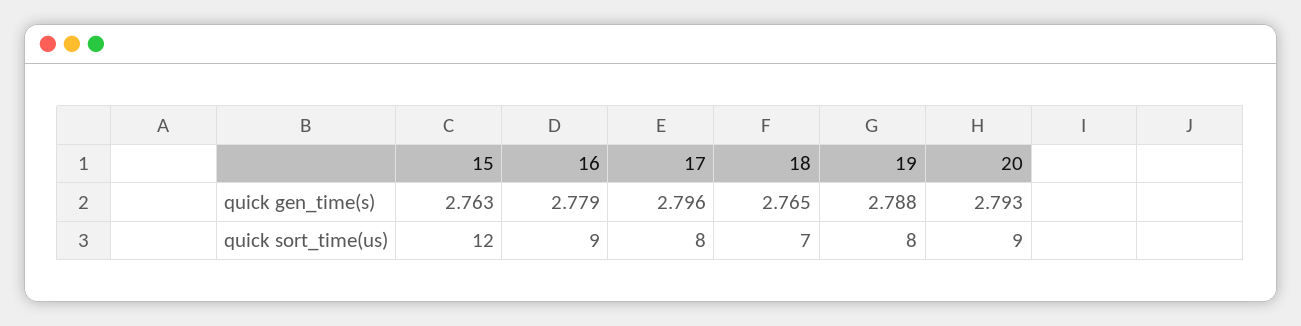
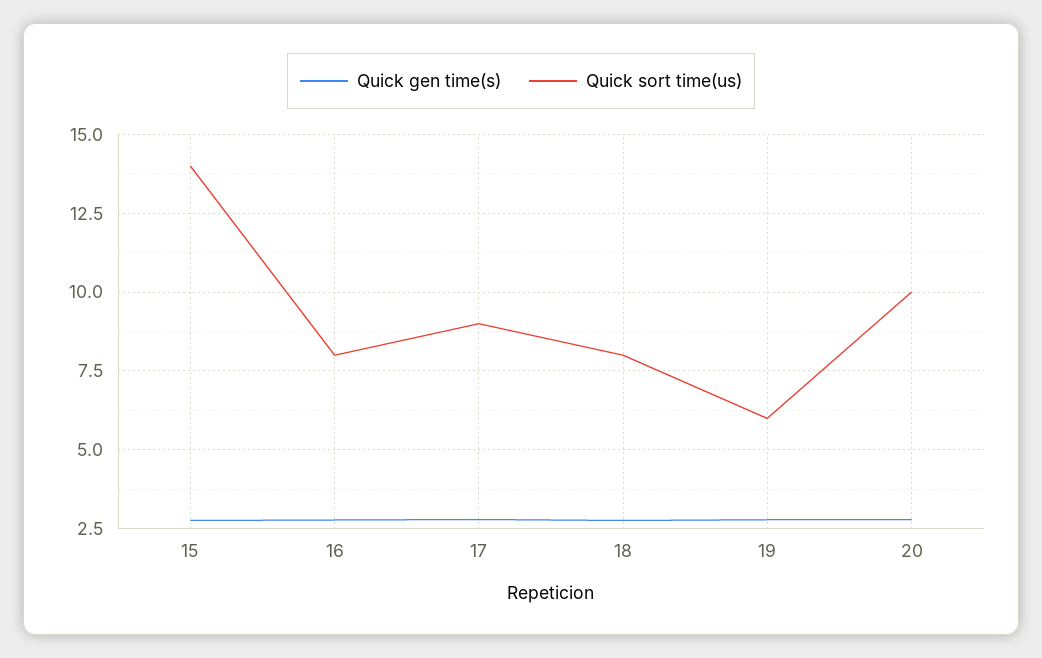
quick sort_time(us), 15: 12 -> 14
quick sort_time(us), 16: 9 -> 8
quick sort_time(us), 17: 8 -> 9
quick sort_time(us), 18: 7 -> 8
quick sort_time(us), 19: 8 -> 6
quick sort_time(us), 20: 9 -> 10

